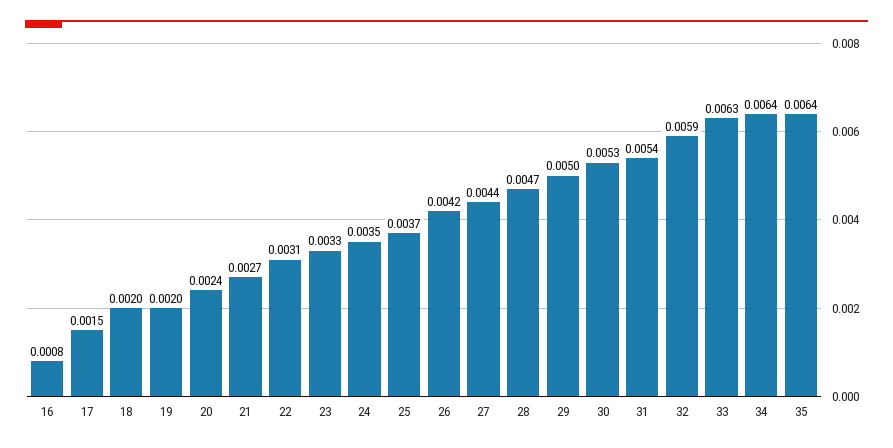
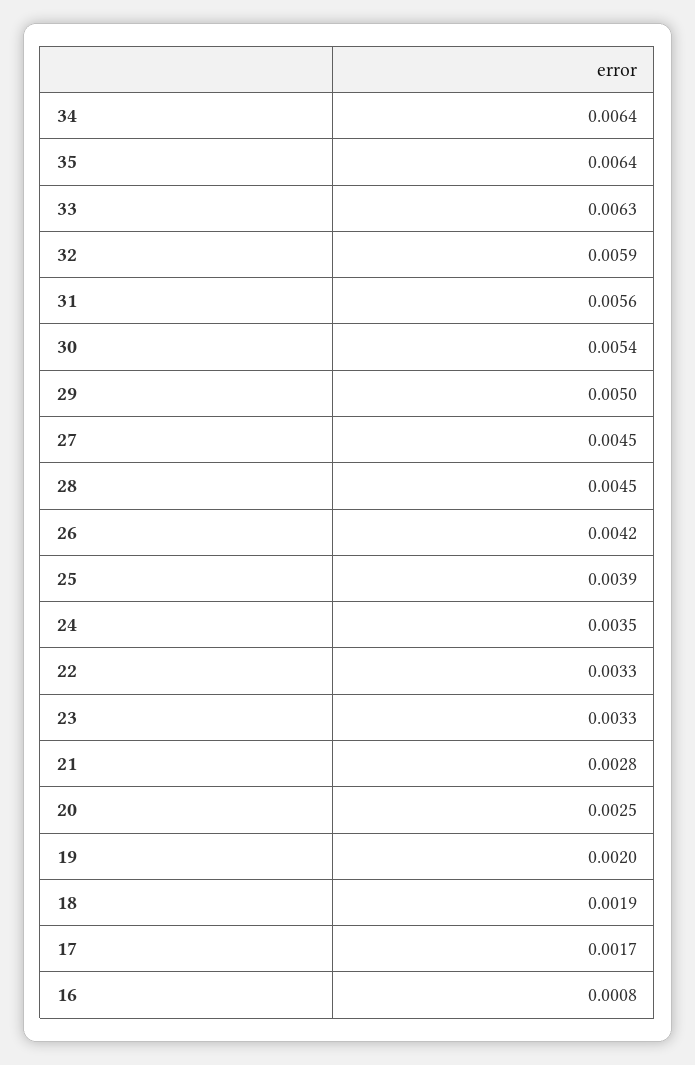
17: 0.0015 -> 0.0017
18: 0.002 -> 0.0019
20: 0.0024 -> 0.0025
21: 0.0027 -> 0.0028
22: 0.0031 -> 0.0033
25: 0.0037 -> 0.0039
27: 0.0044 -> 0.0045
28: 0.0047 -> 0.0045
30: 0.0053 -> 0.0054
31: 0.0054 -> 0.0056

